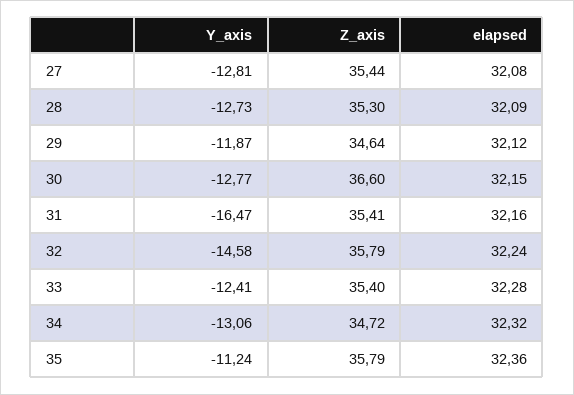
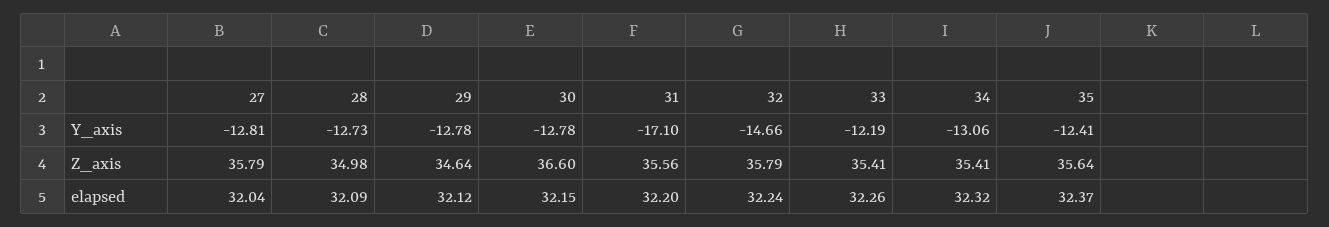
Z_axis, 27: 35.44 -> 35.79
elapsed, 27: 32.08 -> 32.04
Z_axis, 28: 35.3 -> 34.98
Y_axis, 29: -11.87 -> -12.78
Y_axis, 30: -12.77 -> -12.78
Y_axis, 31: -16.47 -> -17.1
Z_axis, 31: 35.41 -> 35.56
elapsed, 31: 32.16 -> 32.2
Y_axis, 32: -14.58 -> -14.66
Y_axis, 33: -12.41 -> -12.19
Z_axis, 33: 35.4 -> 35.41
elapsed, 33: 32.28 -> 32.26
Z_axis, 34: 34.72 -> 35.41
Y_axis, 35: -11.24 -> -12.41
Z_axis, 35: 35.79 -> 35.64
elapsed, 35: 32.36 -> 32.37

